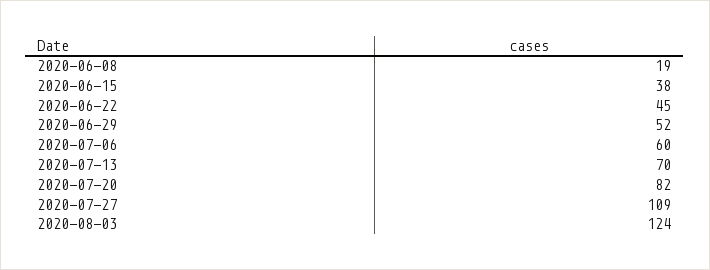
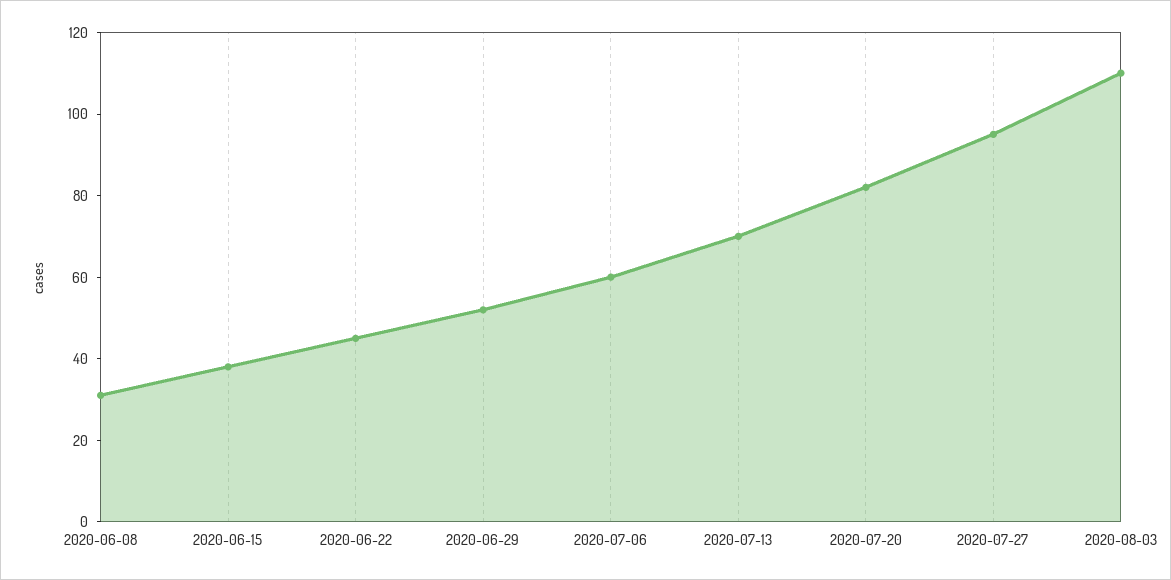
2020-06-08: 19 -> 30
2020-07-27: 109 -> 95
2020-08-03: 124 -> 110

